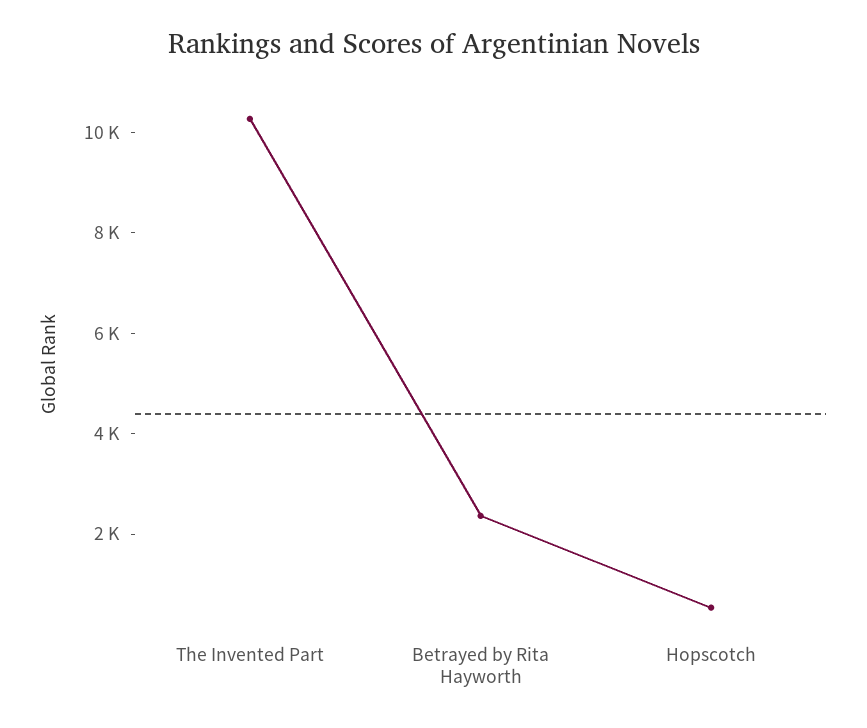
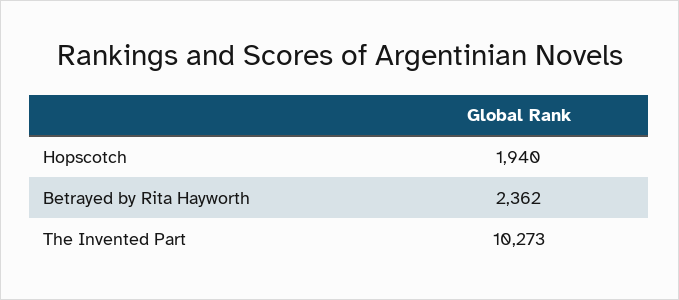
Hopscotch: 500 -> 1940

